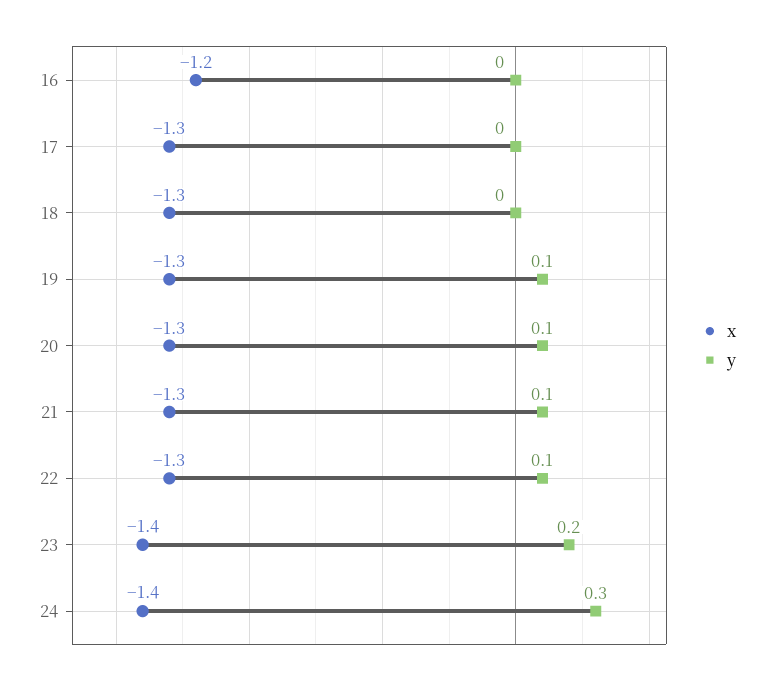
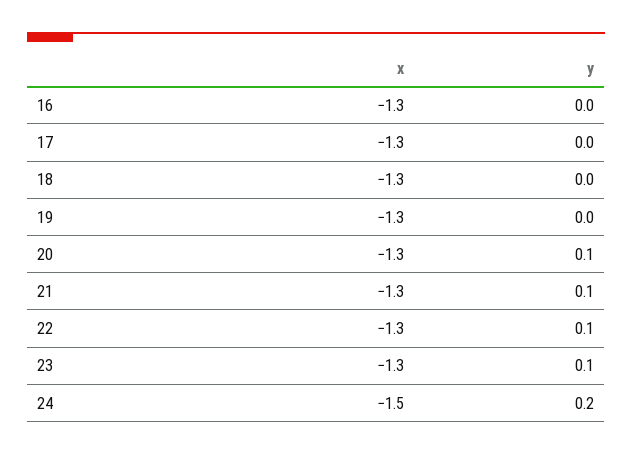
x, 16: -1.2 -> -1.3
y, 19: 0.1 -> 0
x, 23: -1.4 -> -1.3
y, 23: 0.2 -> 0.1
x, 24: -1.4 -> -1.5
y, 24: 0.3 -> 0.2

